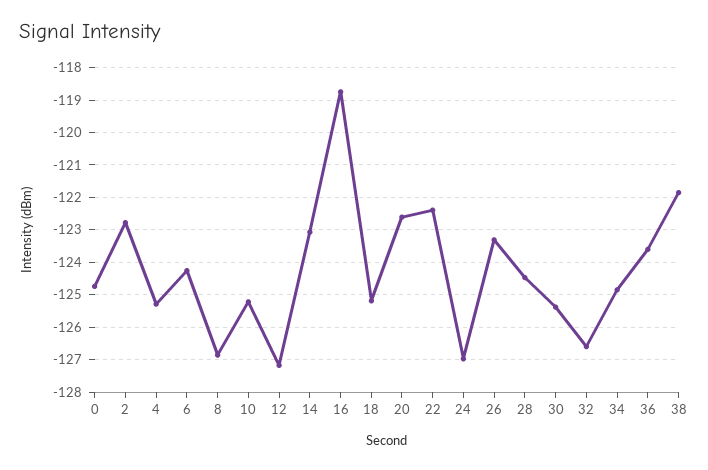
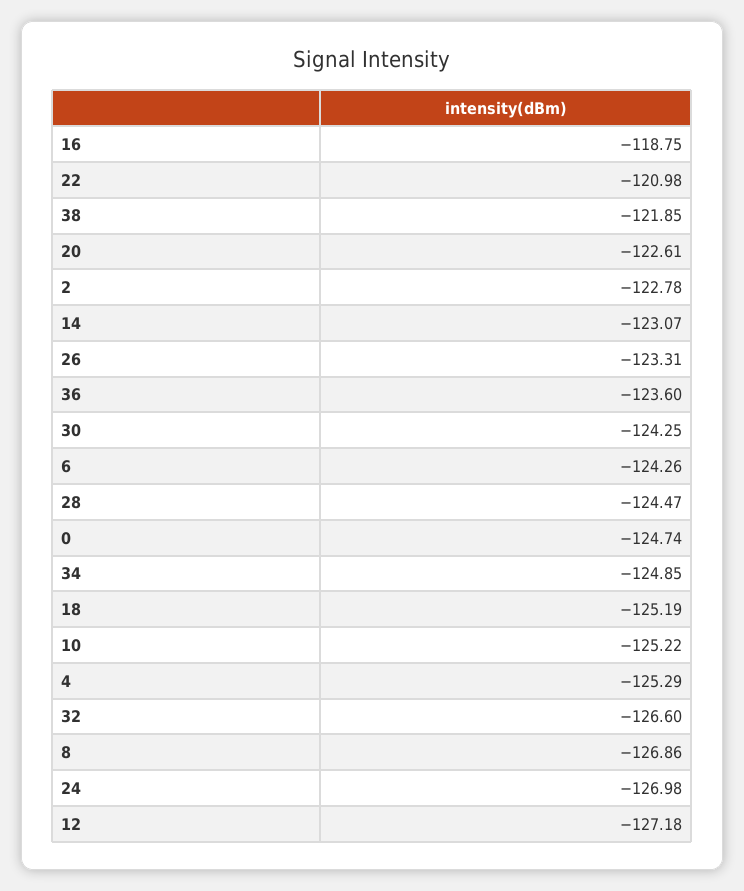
22: -122.4 -> -120.98
30: -125.4 -> -124.25

